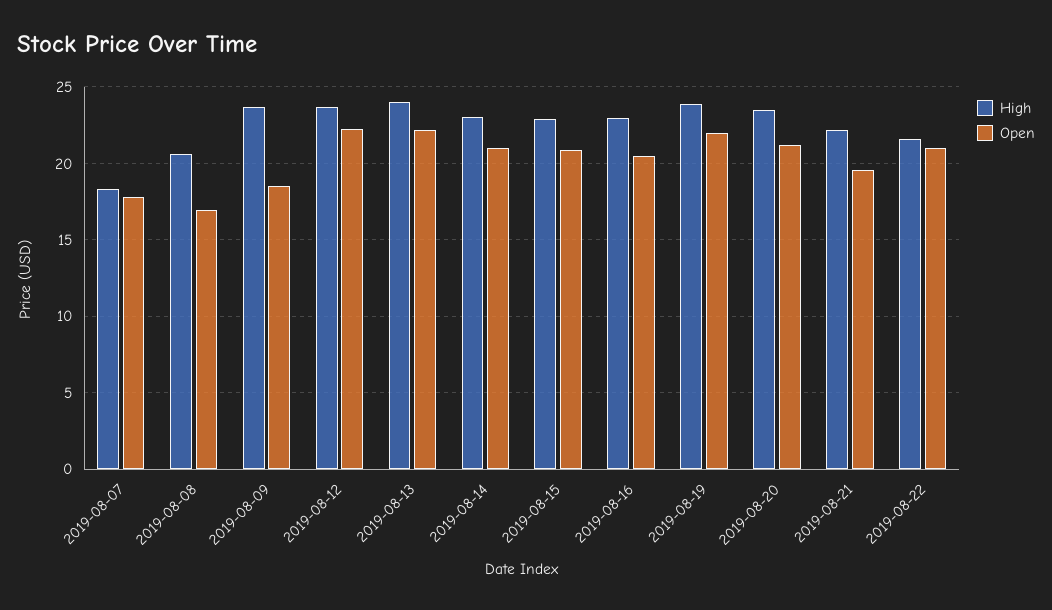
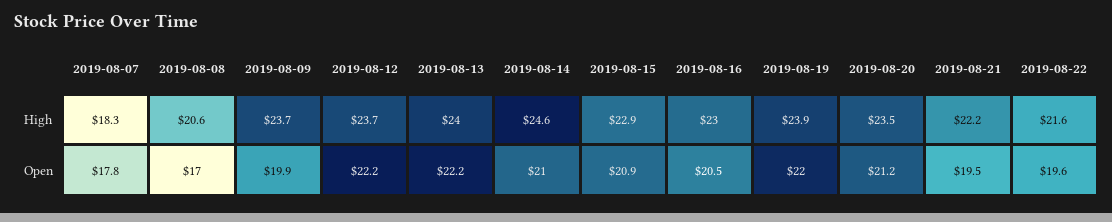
Open, 2019-08-09: 18.5 -> 19.9
High, 2019-08-14: 23 -> 24.6
Open, 2019-08-22: 21 -> 19.6

